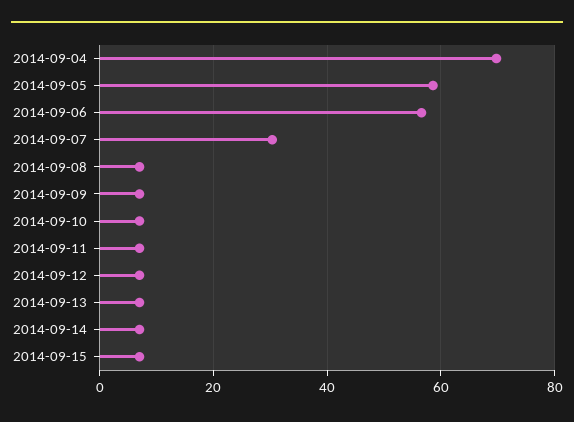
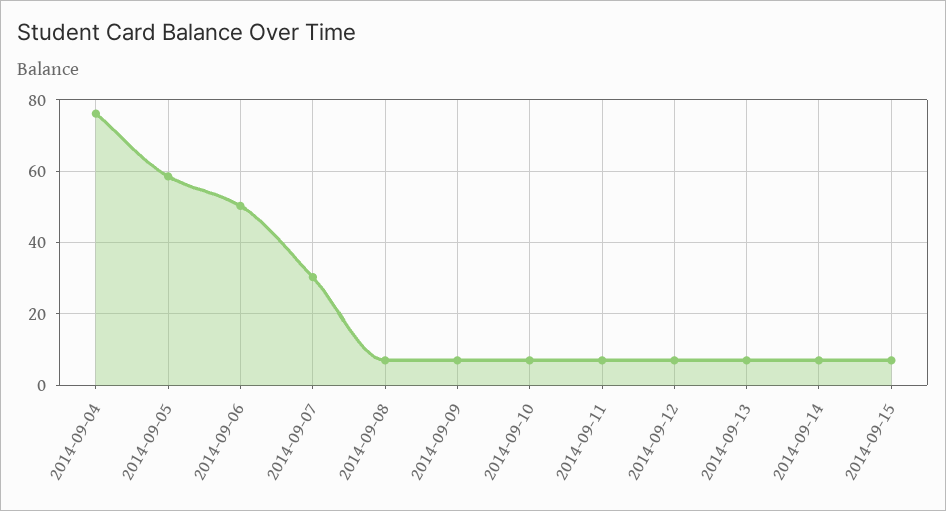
2014-09-04: 70 -> 76
2014-09-06: 56 -> 50

